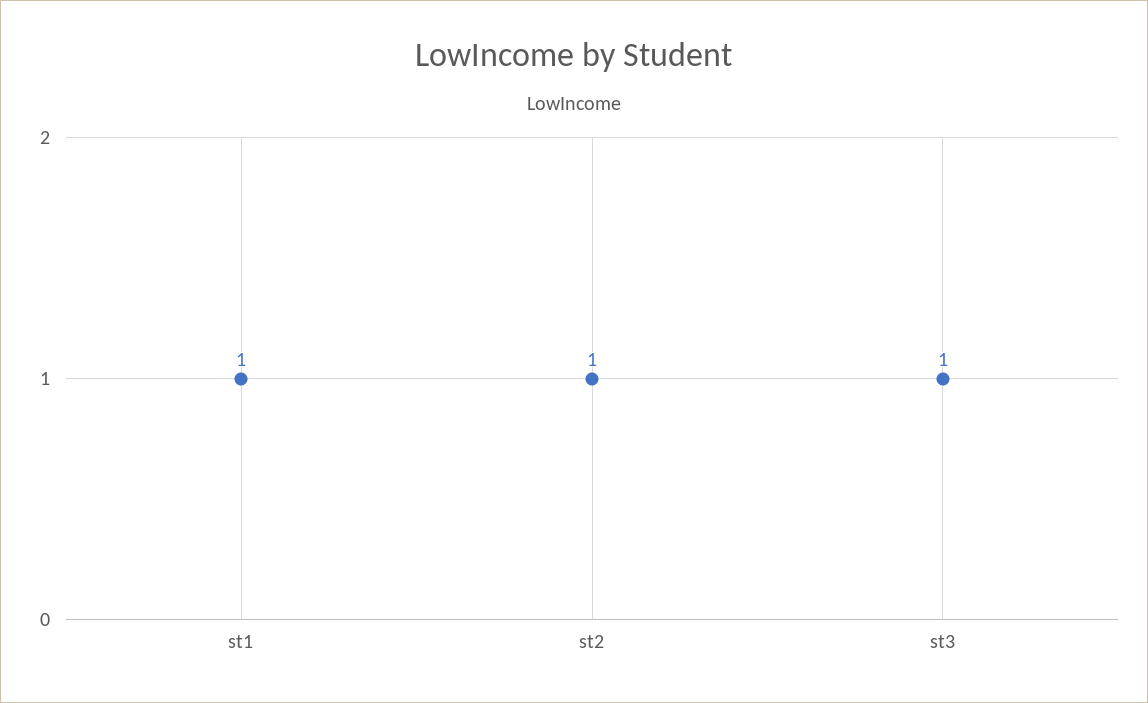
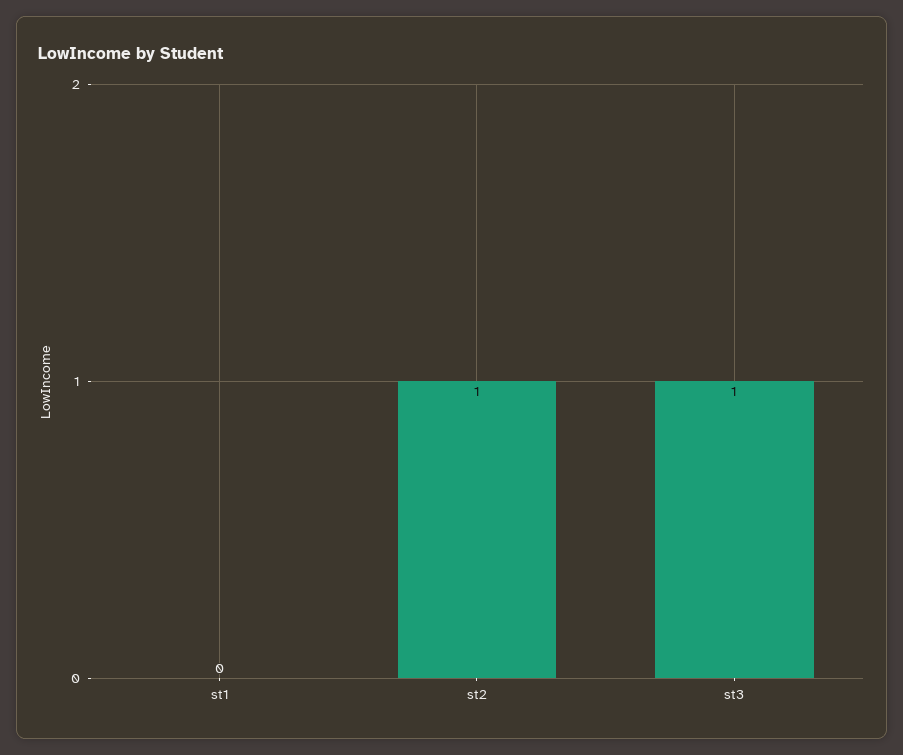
st1: 1 -> 0

